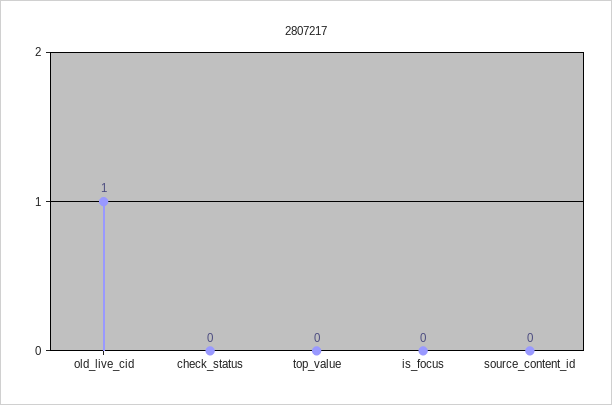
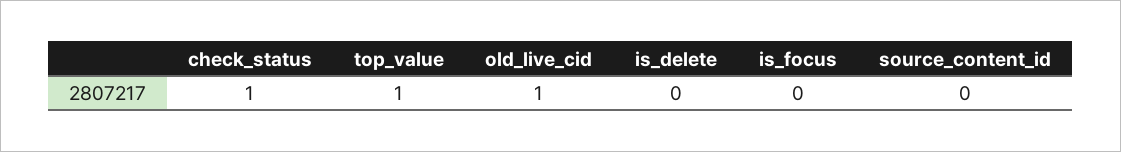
check_status: 0 -> 1
top_value: 0 -> 1
is_delete: none -> 0

